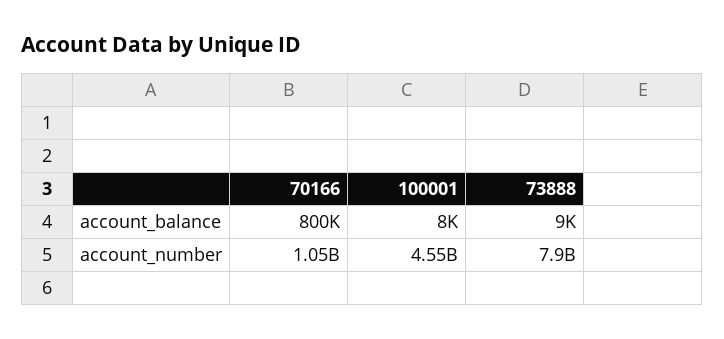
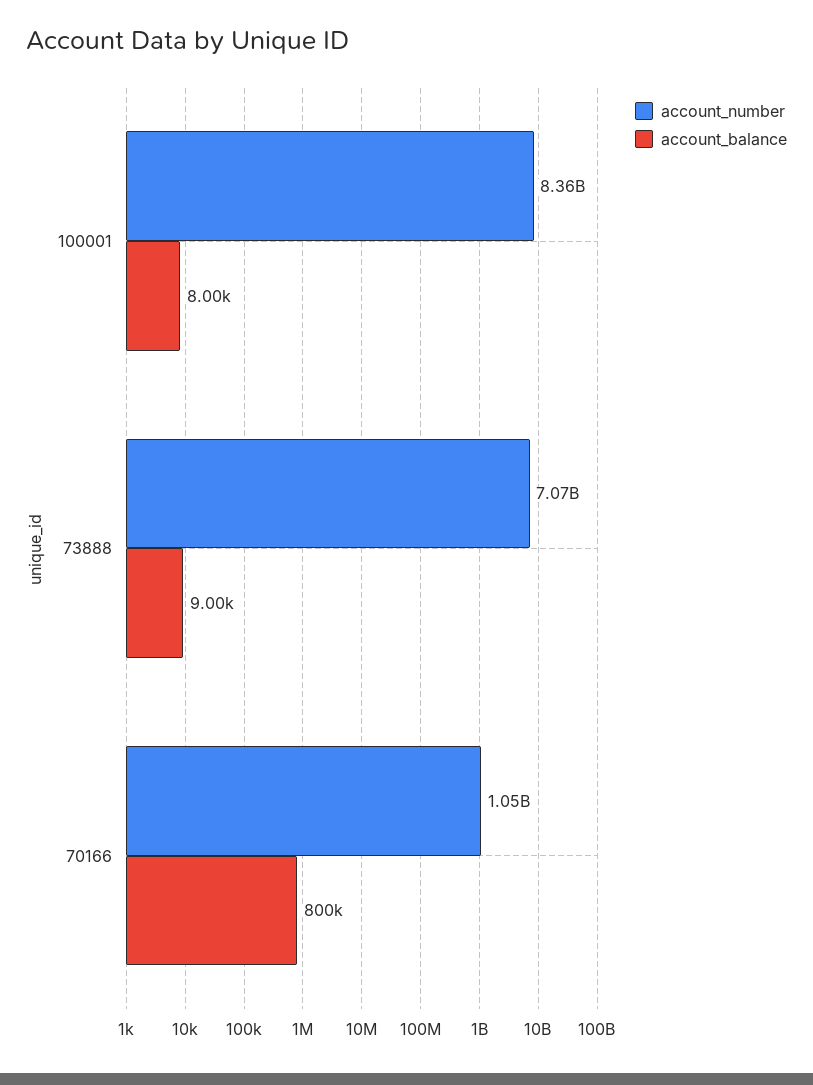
account_number, 100001: 4550000000 -> 8360000000
account_number, 73888: 7900000000 -> 7070000000

